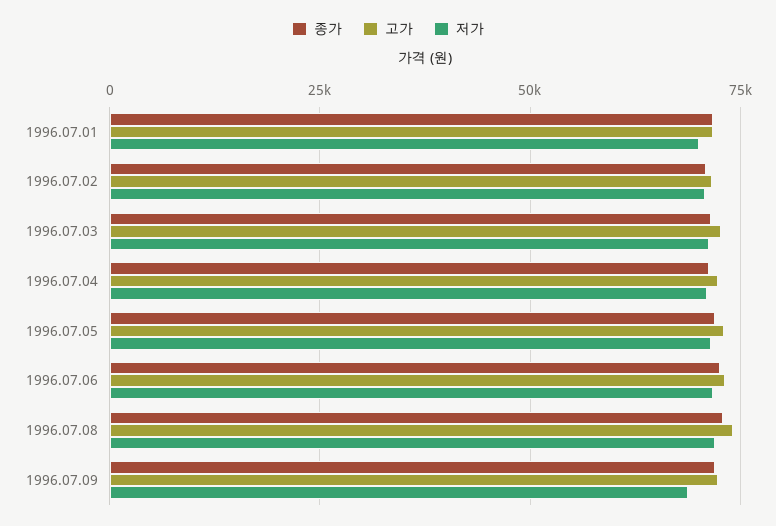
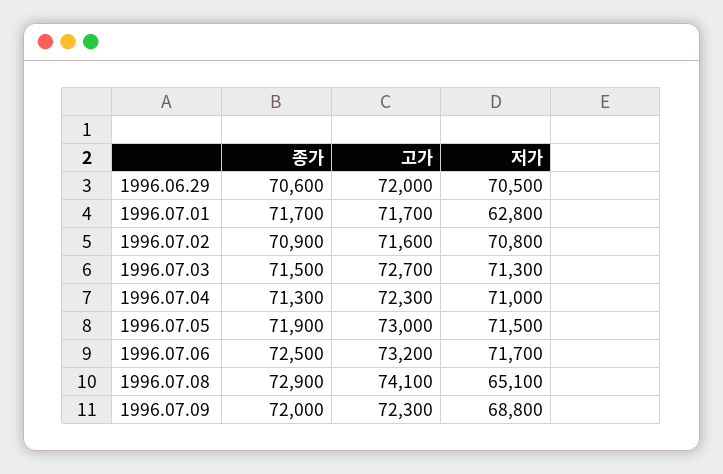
저가, 1996.07.01: 70000 -> 62800
저가, 1996.07.08: 72500 -> 65100
종가, 1996.06.29: none -> 70600
고가, 1996.06.29: none -> 72000
저가, 1996.06.29: none -> 70500

